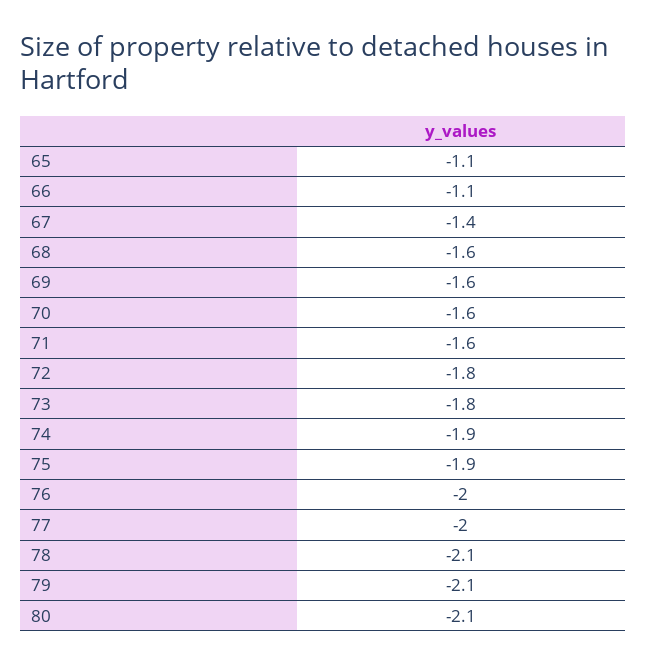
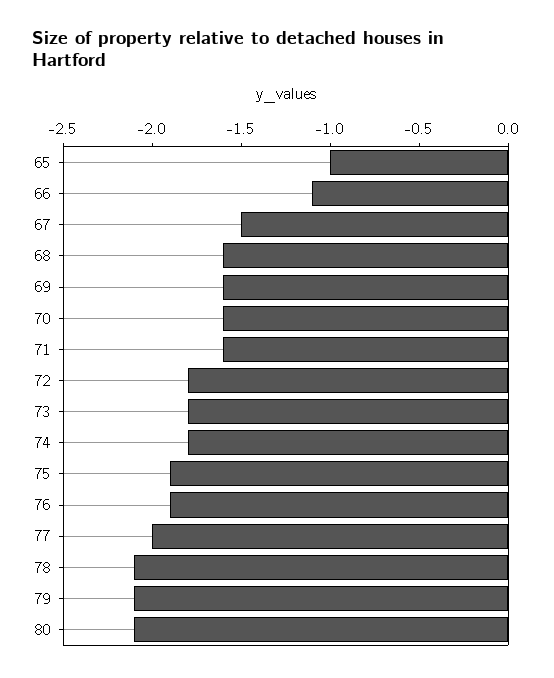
65: -1.1 -> -1
67: -1.4 -> -1.5
74: -1.9 -> -1.8
76: -2 -> -1.9

